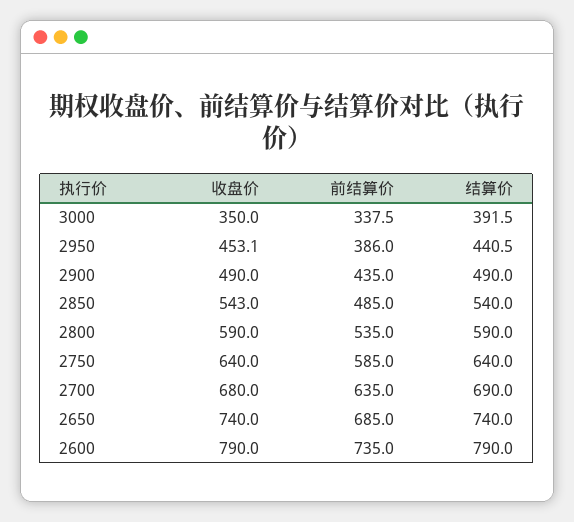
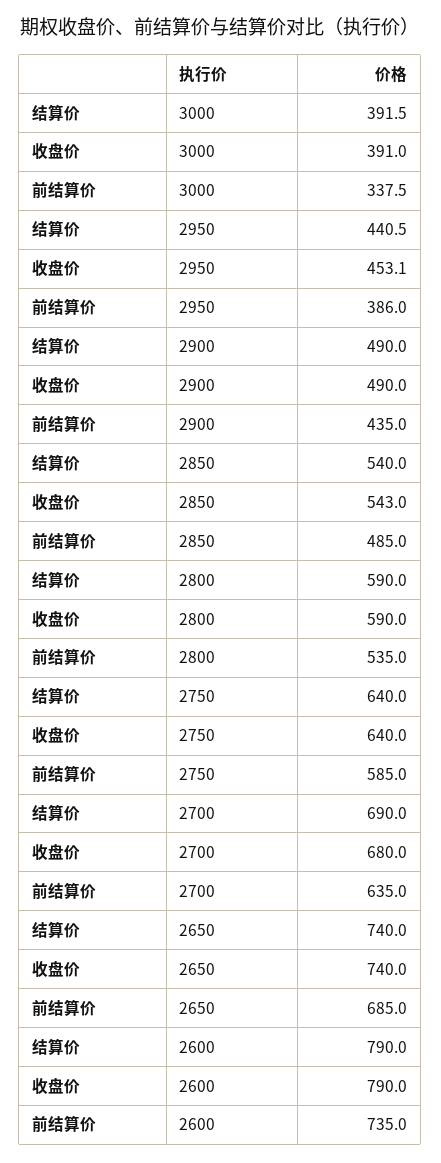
收盘价, 3000: 350 -> 391

